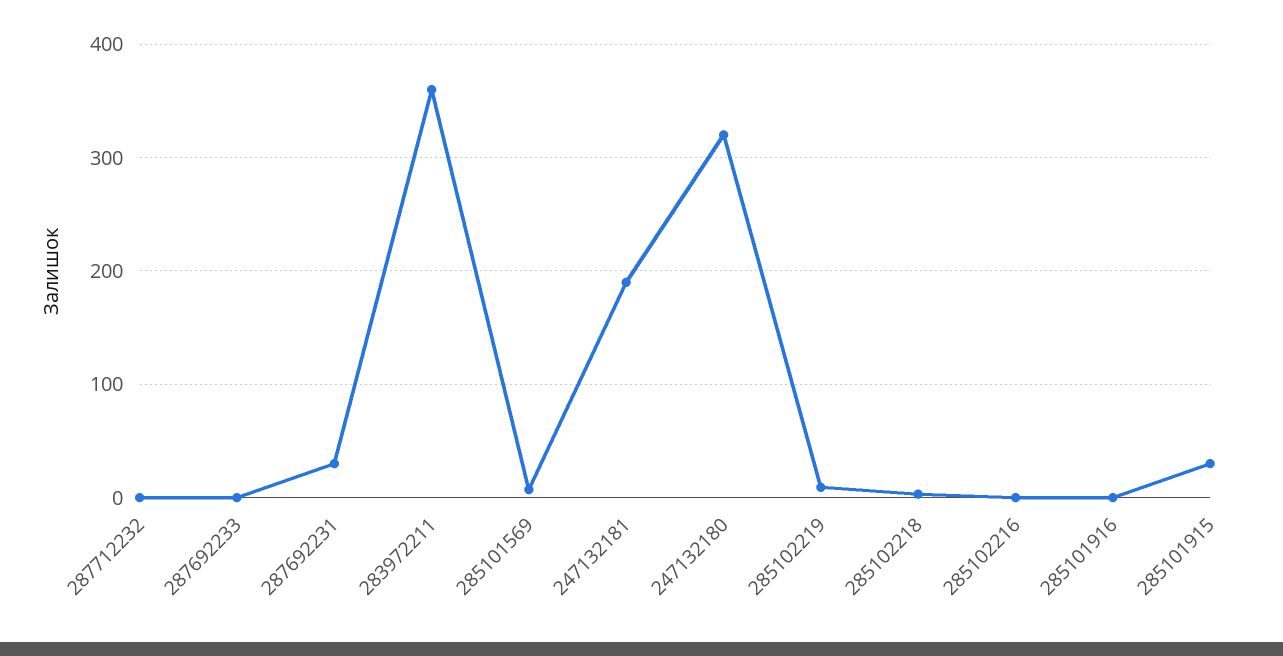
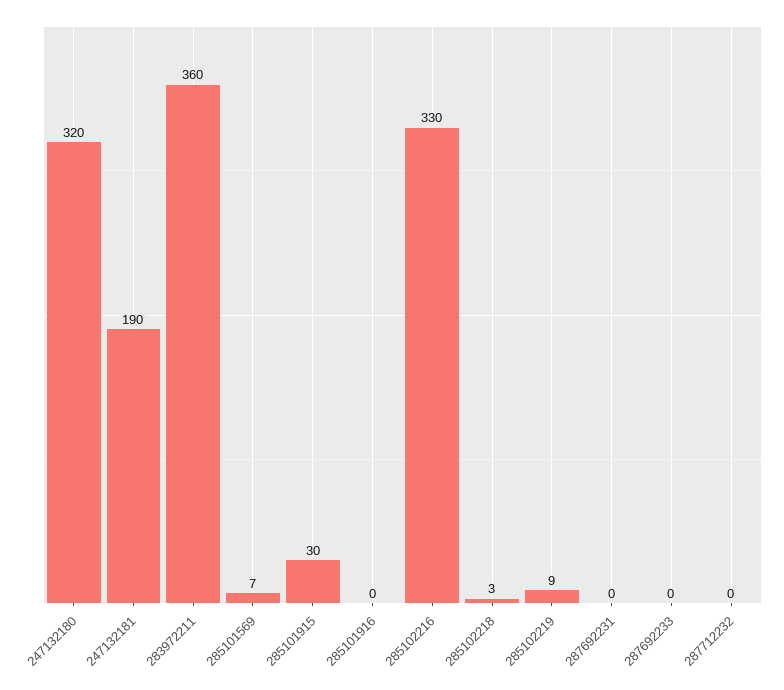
287692231: 30 -> 0
285102216: 0 -> 330

